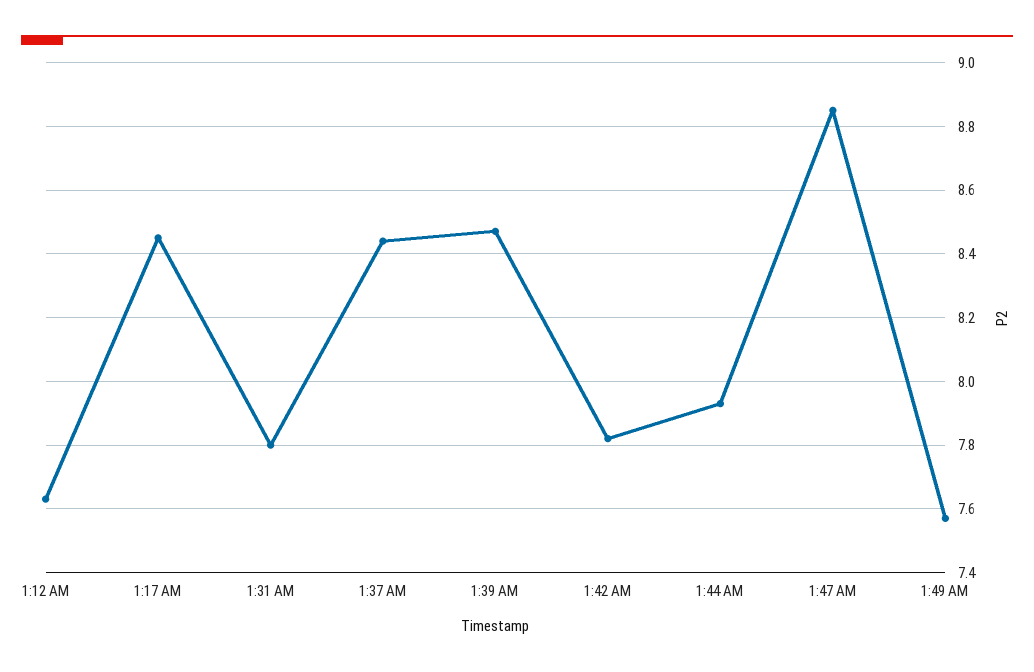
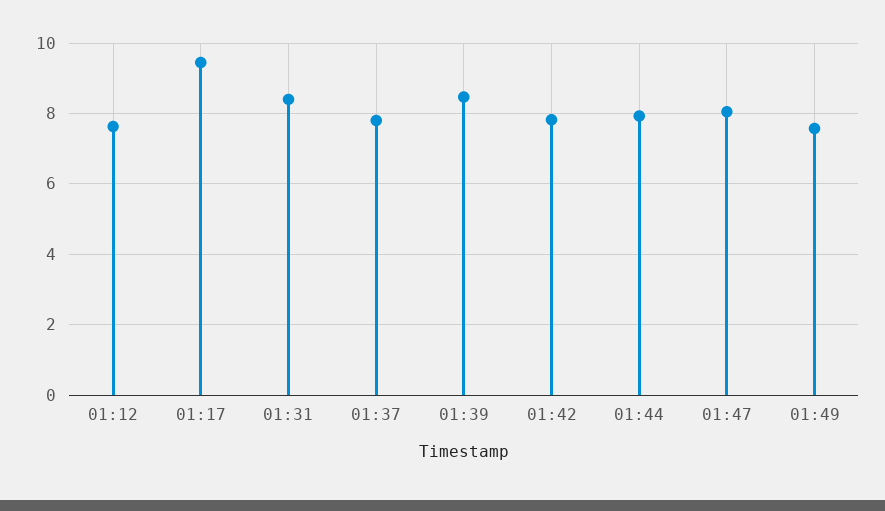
1:17 AM: 8.45 -> 9.4
1:31 AM: 7.8 -> 8.4
1:37 AM: 8.45 -> 7.8
1:47 AM: 8.85 -> 8

